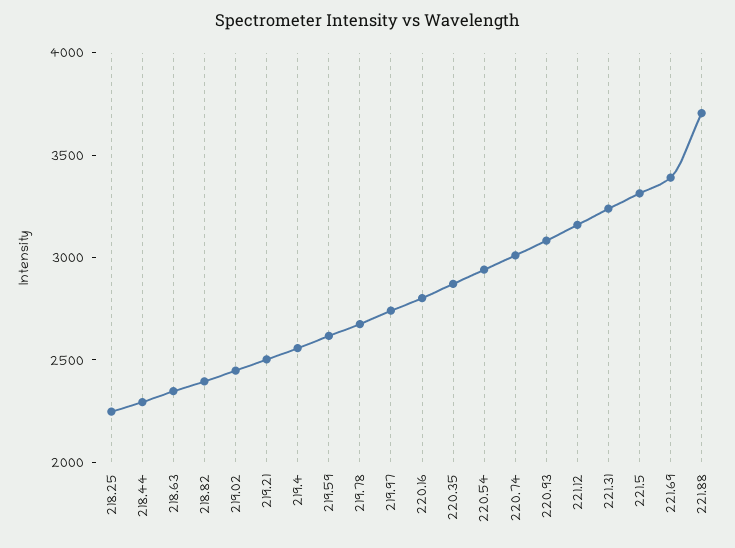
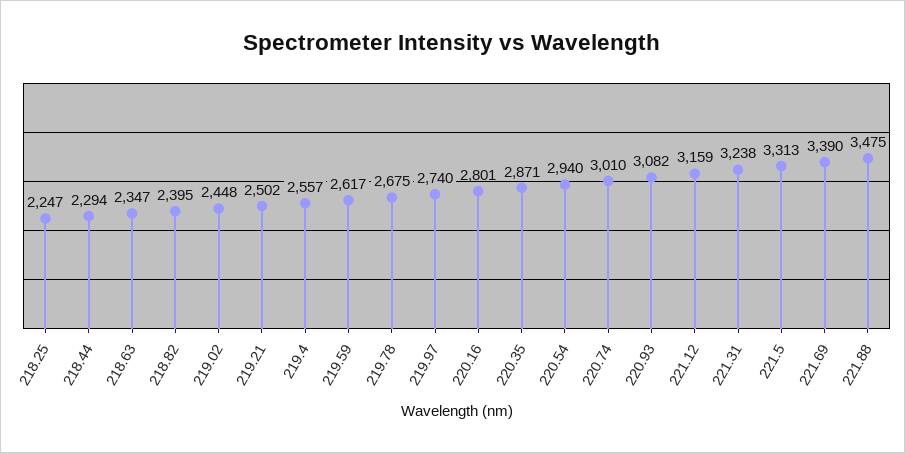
221.88: 3700 -> 3475

